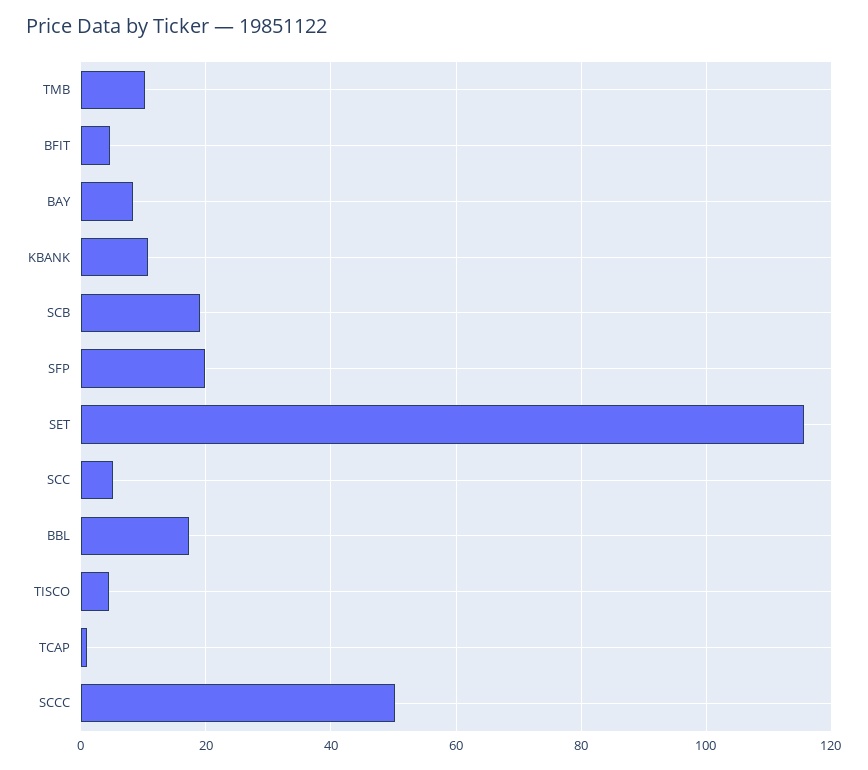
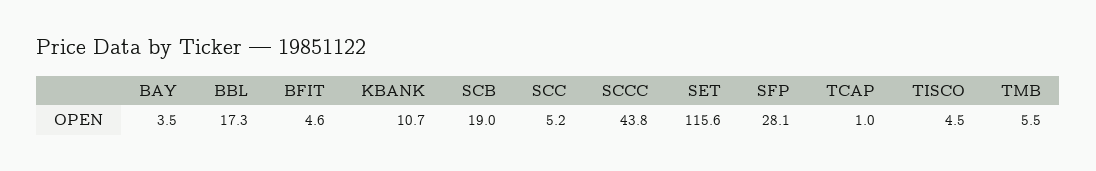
TMB: 10 -> 5.5
BAY: 8 -> 3.5
SFP: 20 -> 28.1
SCCC: 50 -> 43.8

